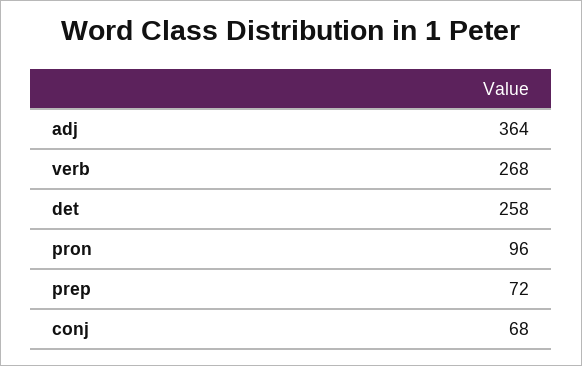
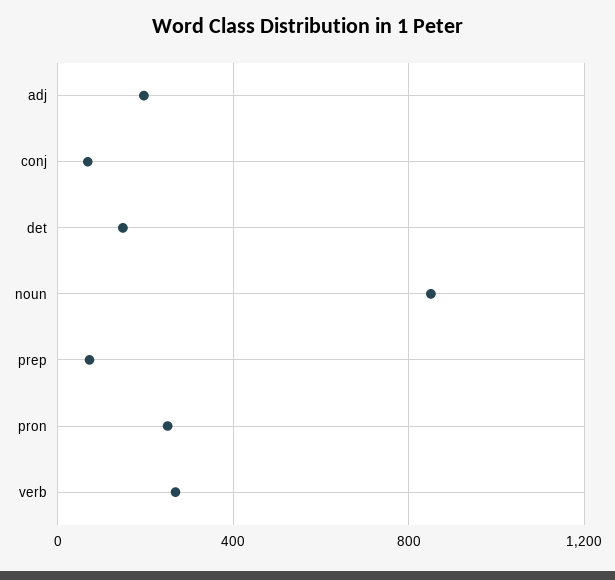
adj: 364 -> 200
det: 258 -> 150
pron: 96 -> 250
noun: none -> 850

